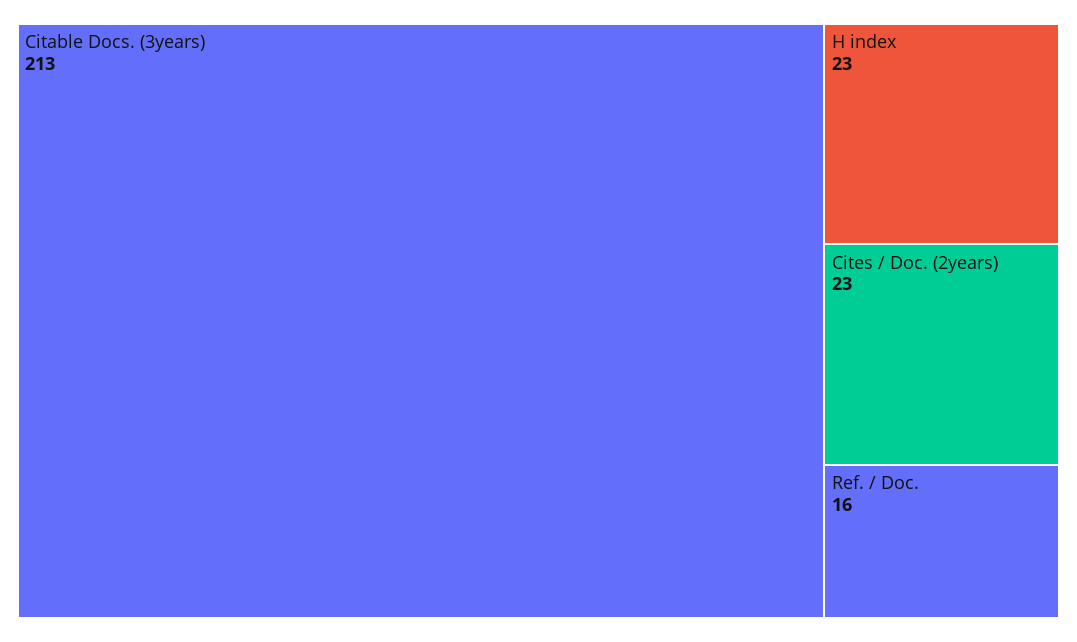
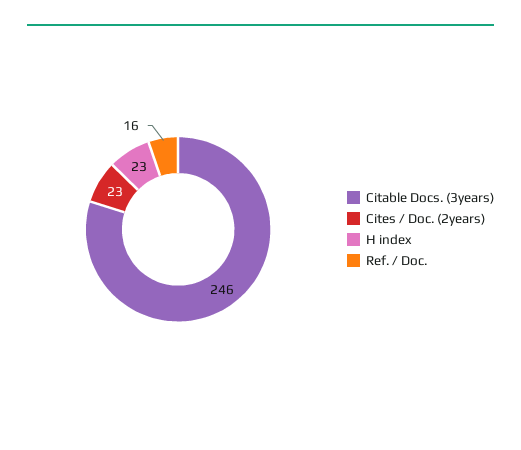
Citable Docs. (3years): 213 -> 246

